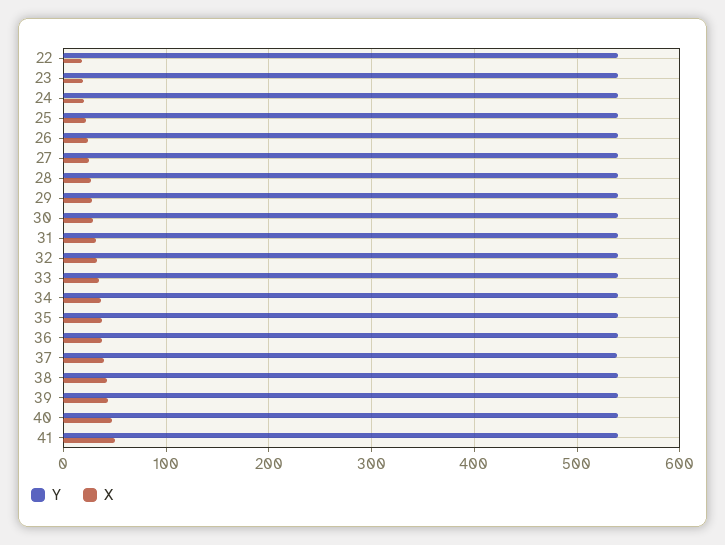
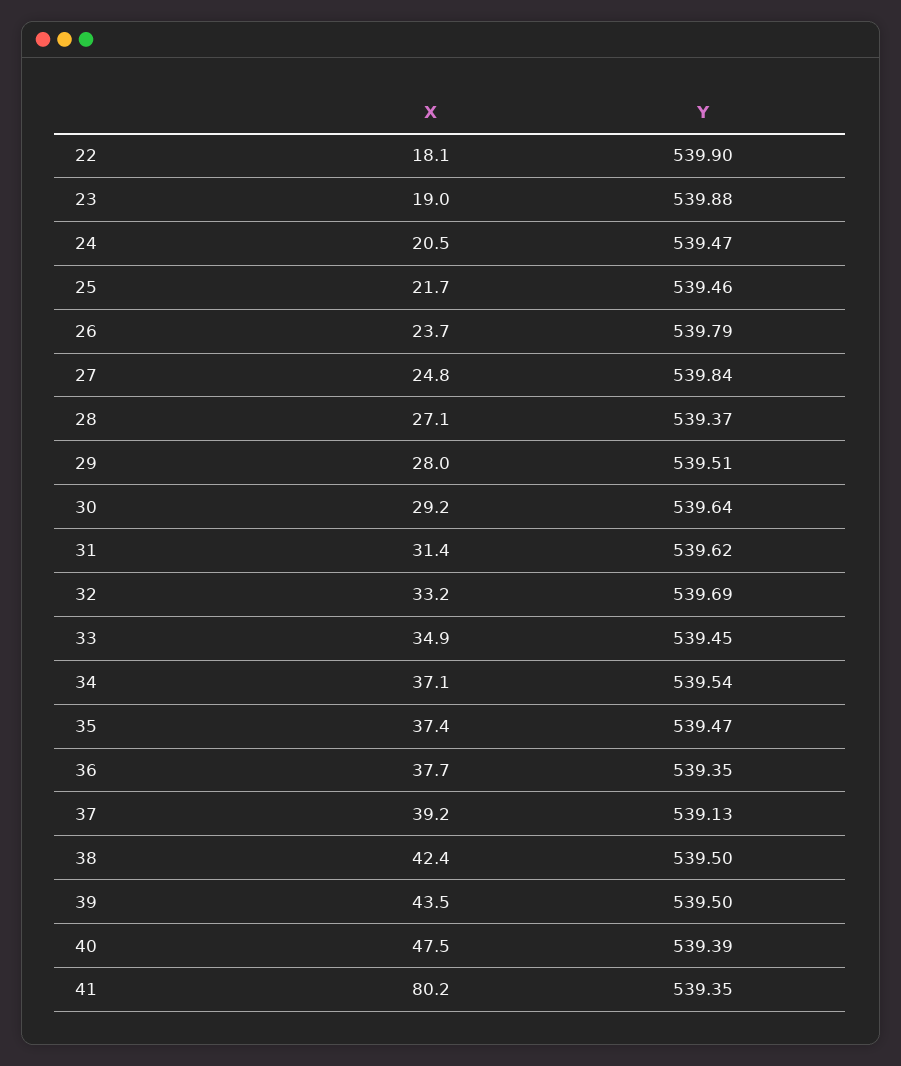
X, 41: 50 -> 80.2

